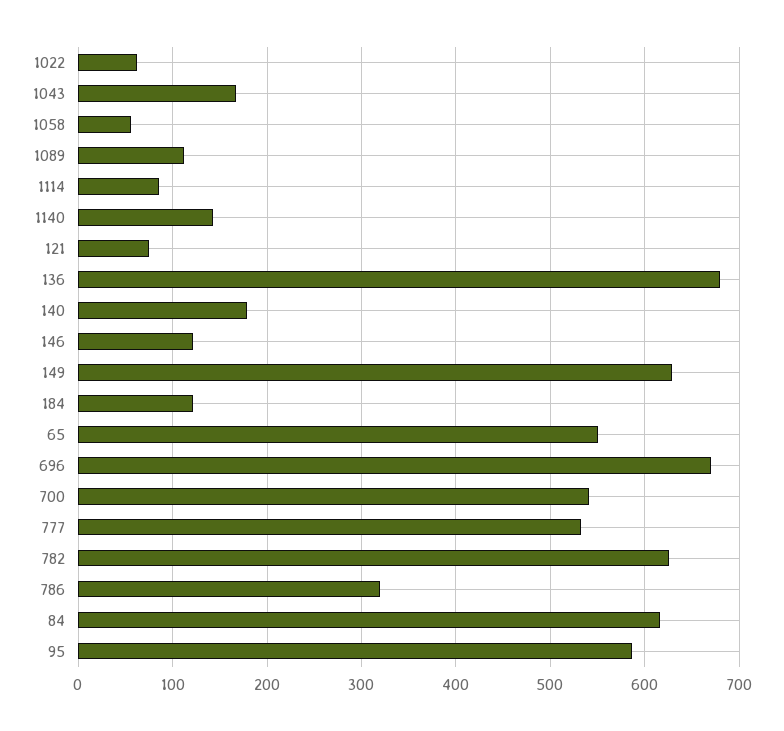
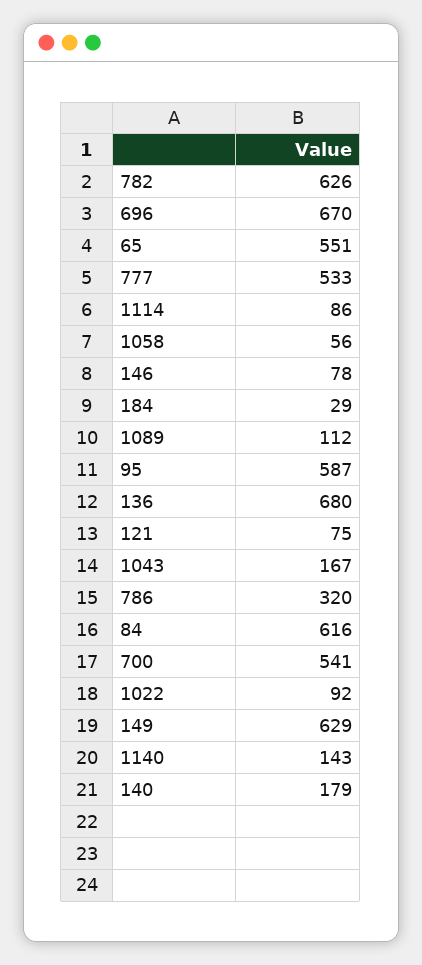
1022: 60 -> 92
146: 120 -> 78
184: 120 -> 29

